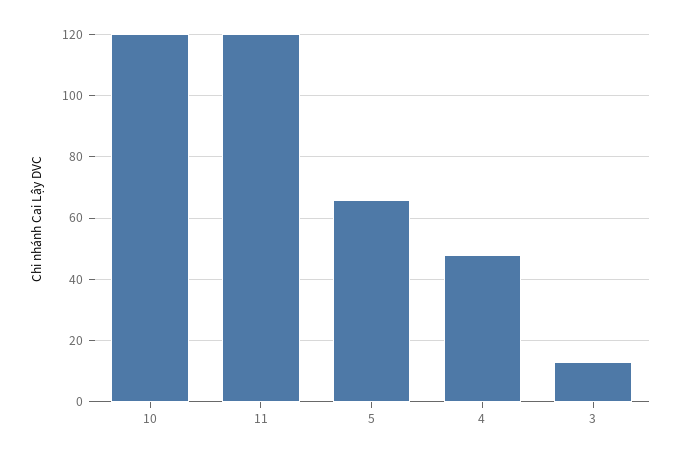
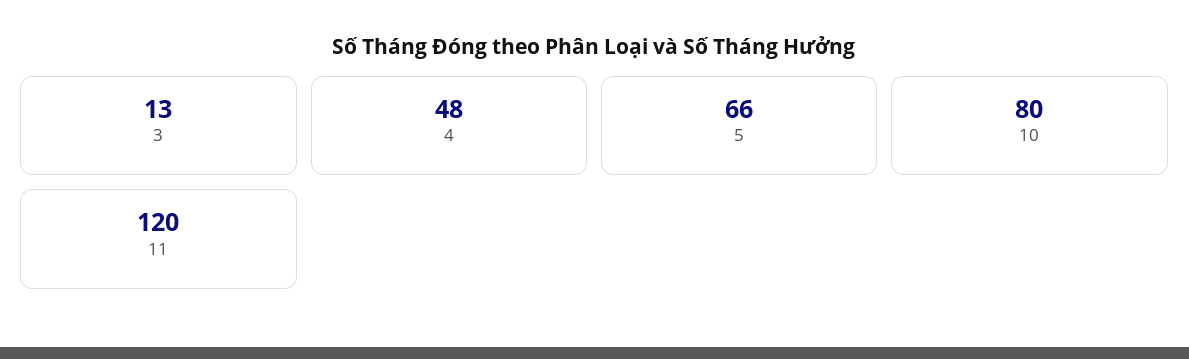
10: 120 -> 80

